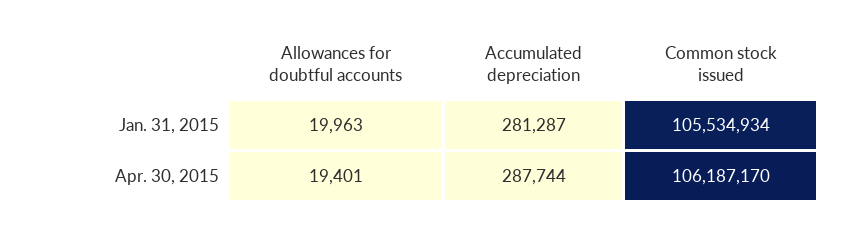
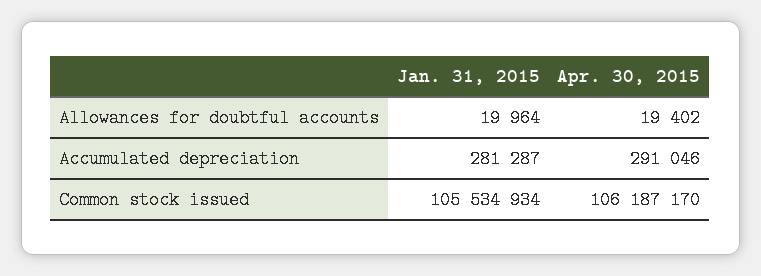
Allowances for doubtful accounts, Jan. 31, 2015: 19963 -> 19964
Allowances for doubtful accounts, Apr. 30, 2015: 19401 -> 19402
Accumulated depreciation, Apr. 30, 2015: 287744 -> 291046

